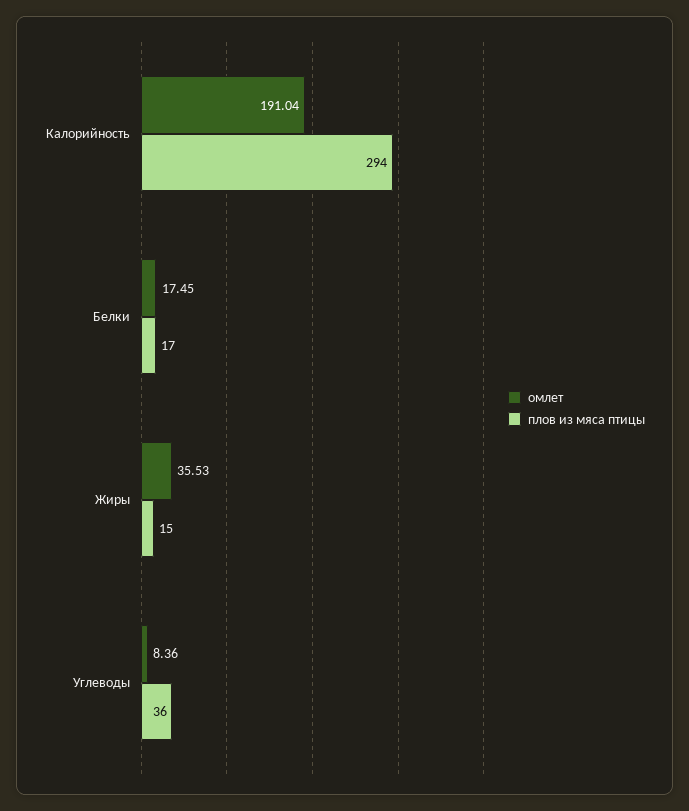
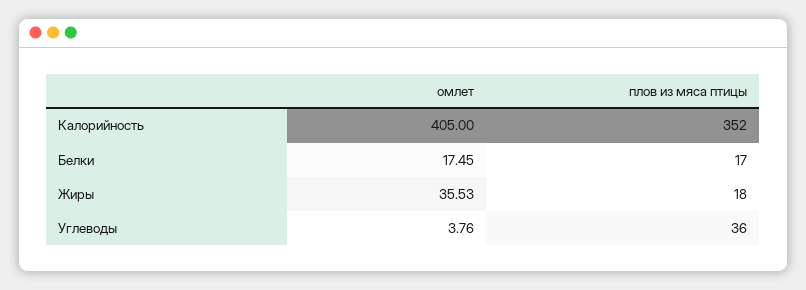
омлет, Калорийность: 191.04 -> 405
плов из мяса птицы, Калорийность: 294 -> 352
плов из мяса птицы, Жиры: 15 -> 18
омлет, Углеводы: 8.36 -> 3.76

